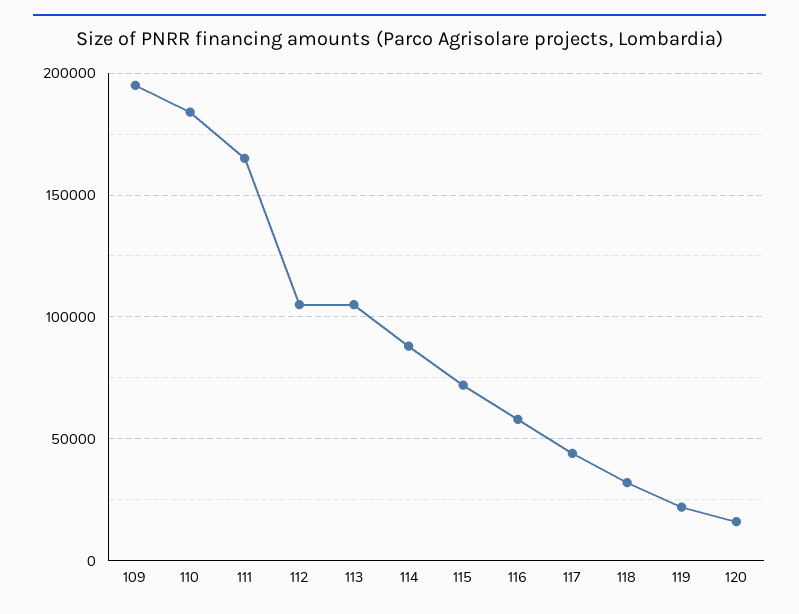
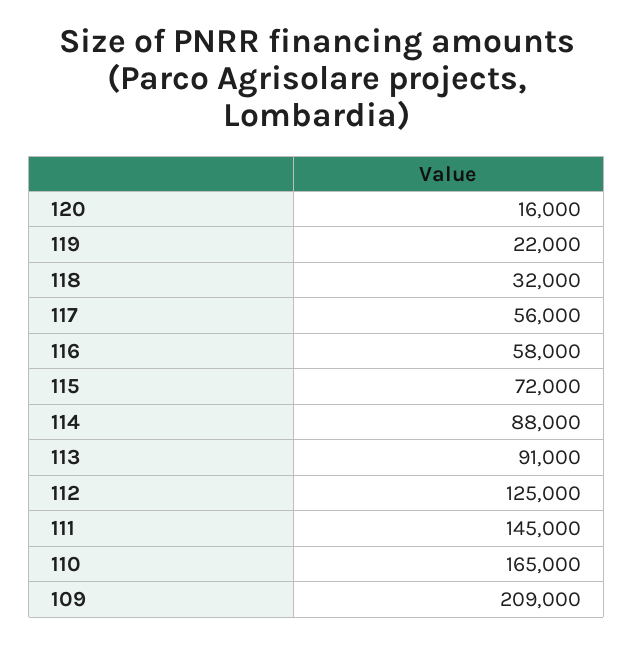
109: 195000 -> 209000
110: 185000 -> 165000
111: 165000 -> 145000
112: 105000 -> 125000
113: 105000 -> 91000
117: 45000 -> 56000

